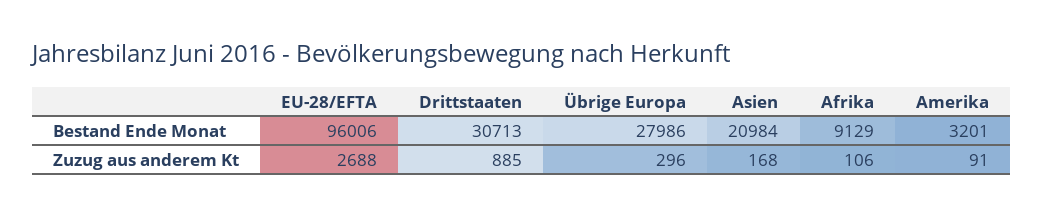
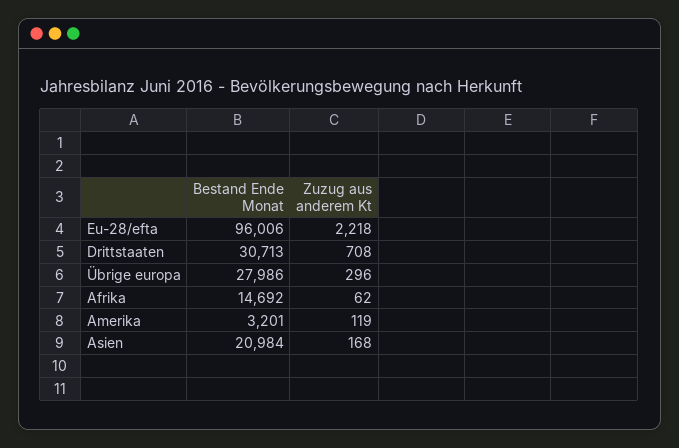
Afrika, Bestand Ende Monat: 9129 -> 14692
EU-28/EFTA, Zuzug aus anderem Kt: 2688 -> 2218
Drittstaaten, Zuzug aus anderem Kt: 885 -> 708
Afrika, Zuzug aus anderem Kt: 106 -> 62
Amerika, Zuzug aus anderem Kt: 91 -> 119

